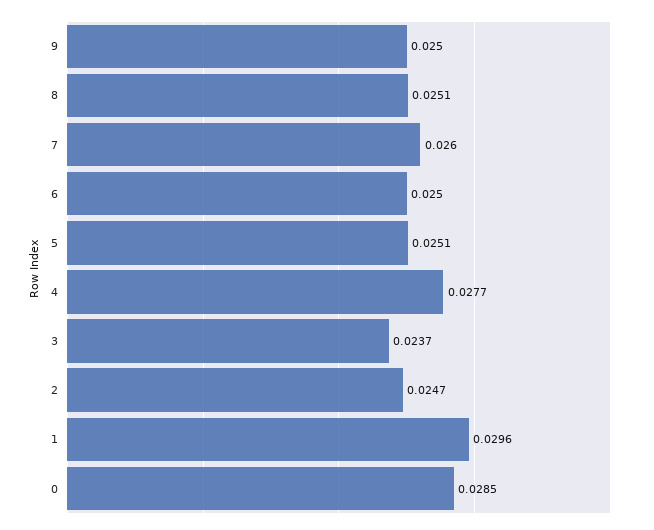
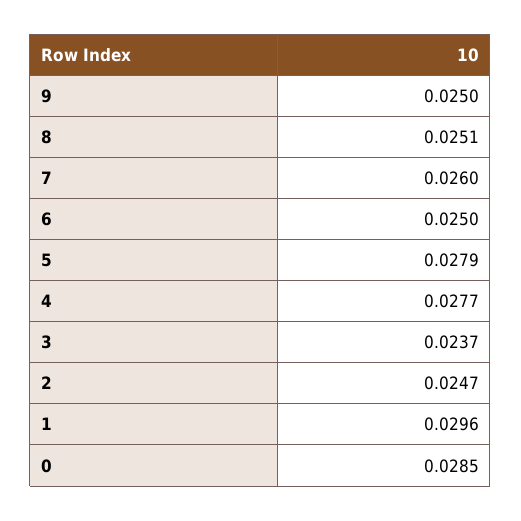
5: 0.0251 -> 0.0279

